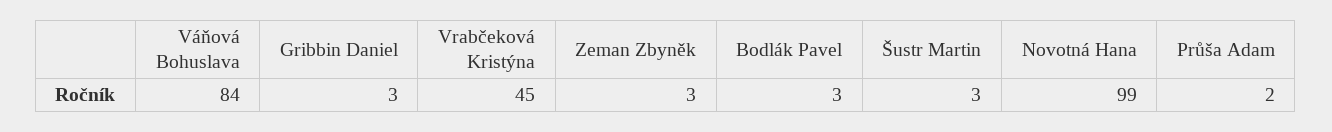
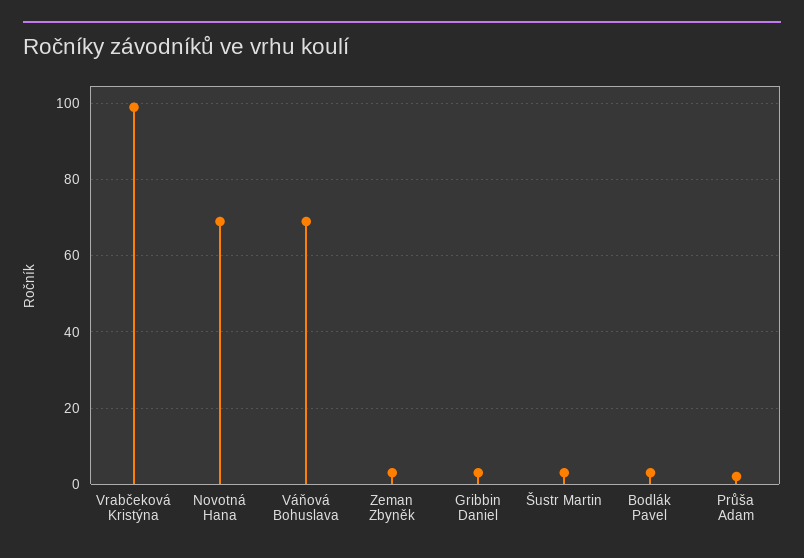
Váňová Bohuslava: 84 -> 70
Vrabčeková Kristýna: 45 -> 100
Novotná Hana: 99 -> 70

